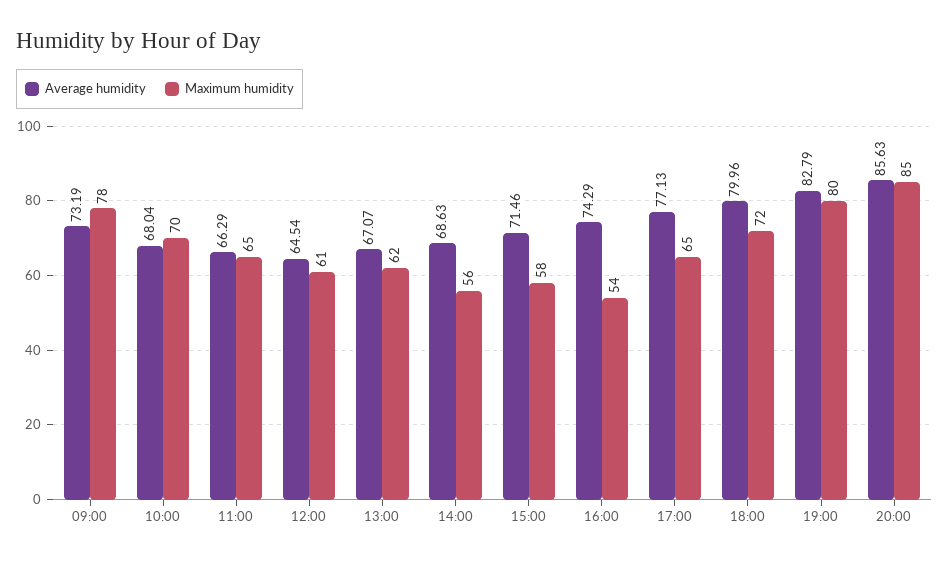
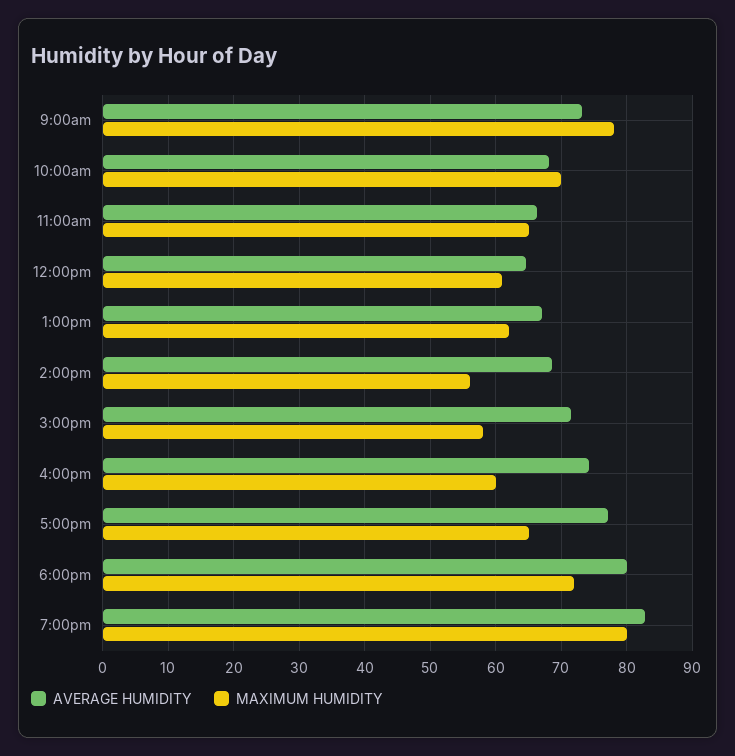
Maximum humidity, 16:00: 54 -> 60
Average humidity, 20:00: 85.63 -> none
Maximum humidity, 20:00: 85 -> none

